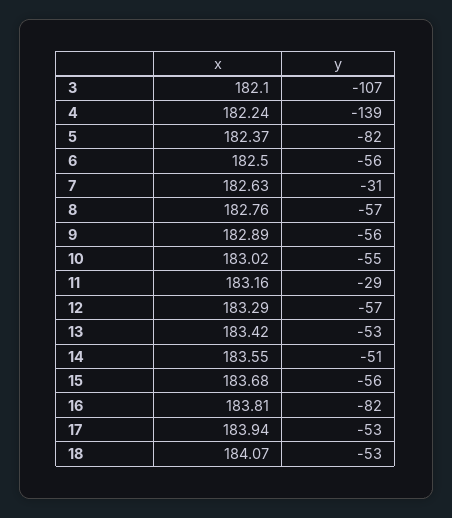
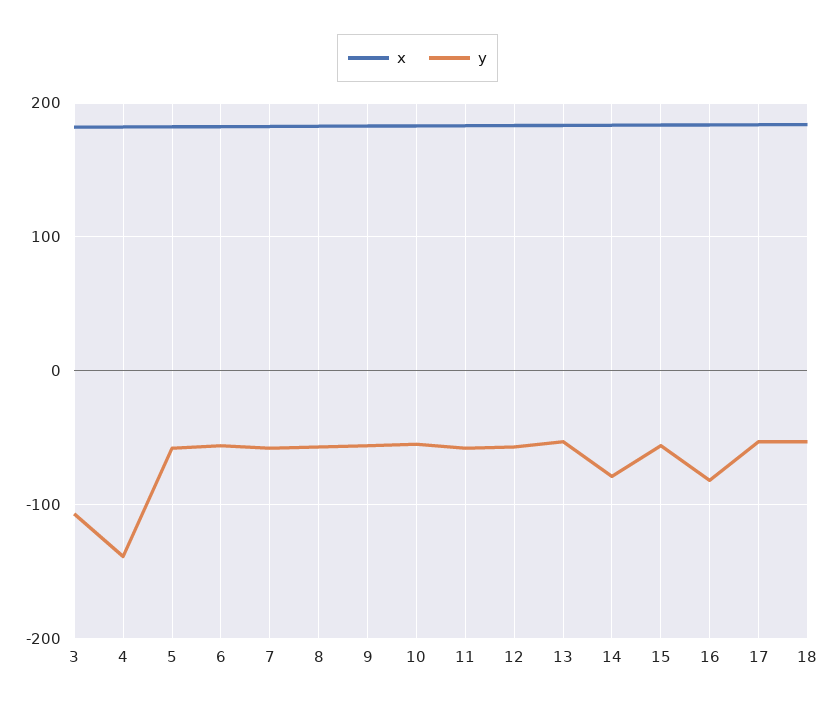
y, 5: -82 -> -60
y, 7: -31 -> -60
y, 11: -29 -> -60
y, 14: -51 -> -80

